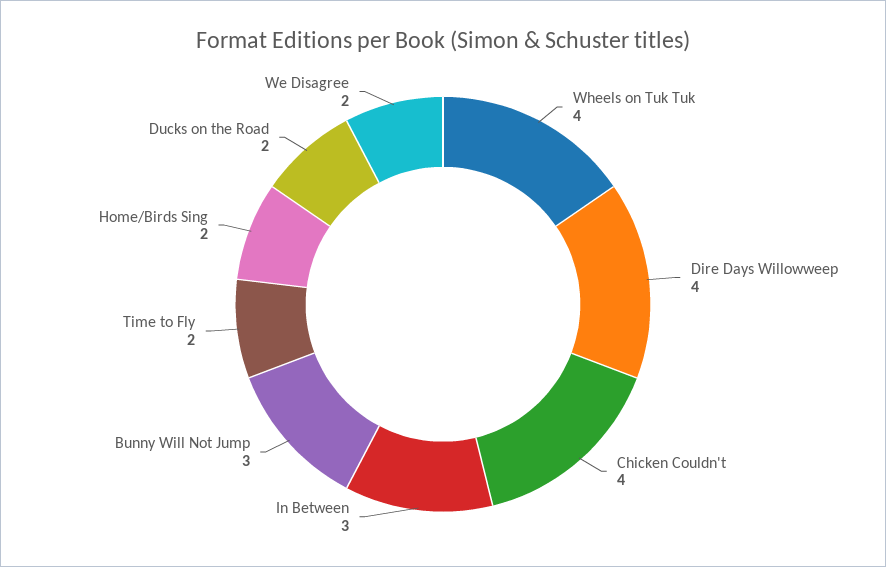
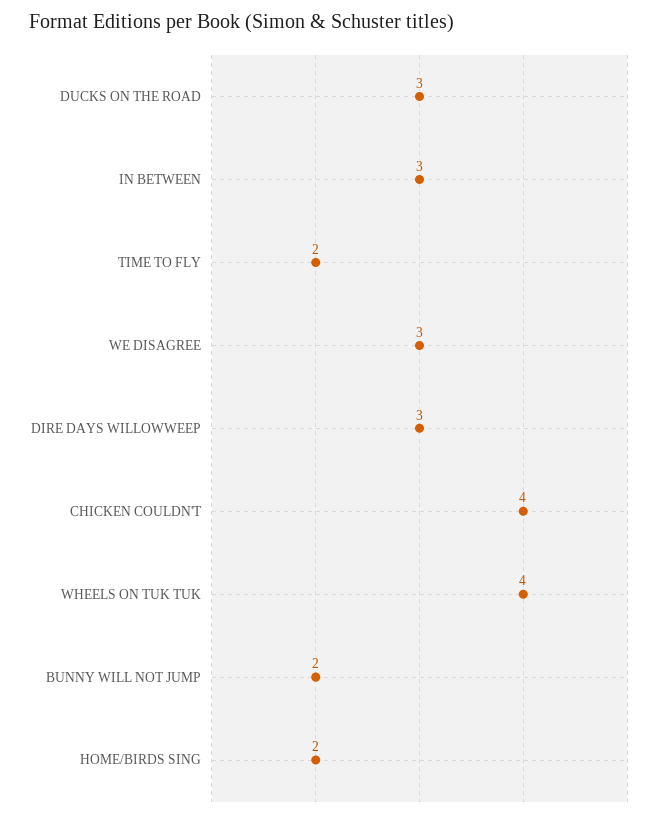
Dire Days Willowweep: 4 -> 3
Bunny Will Not Jump: 3 -> 2
Ducks on the Road: 2 -> 3
We Disagree: 2 -> 3

